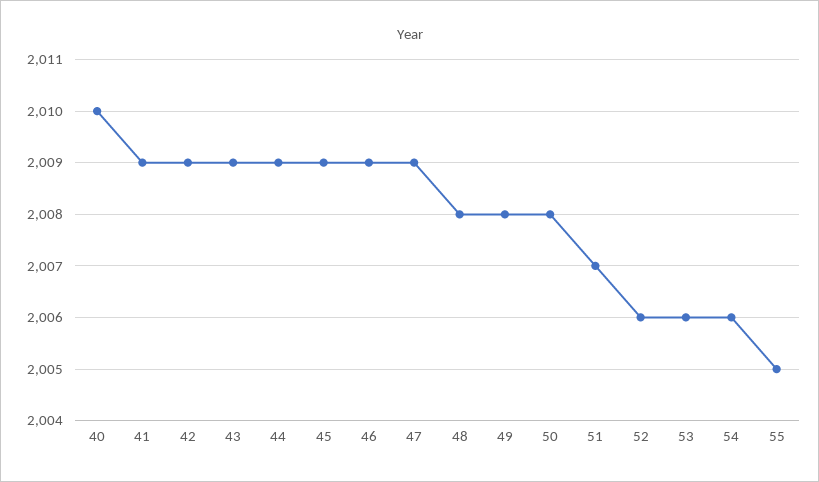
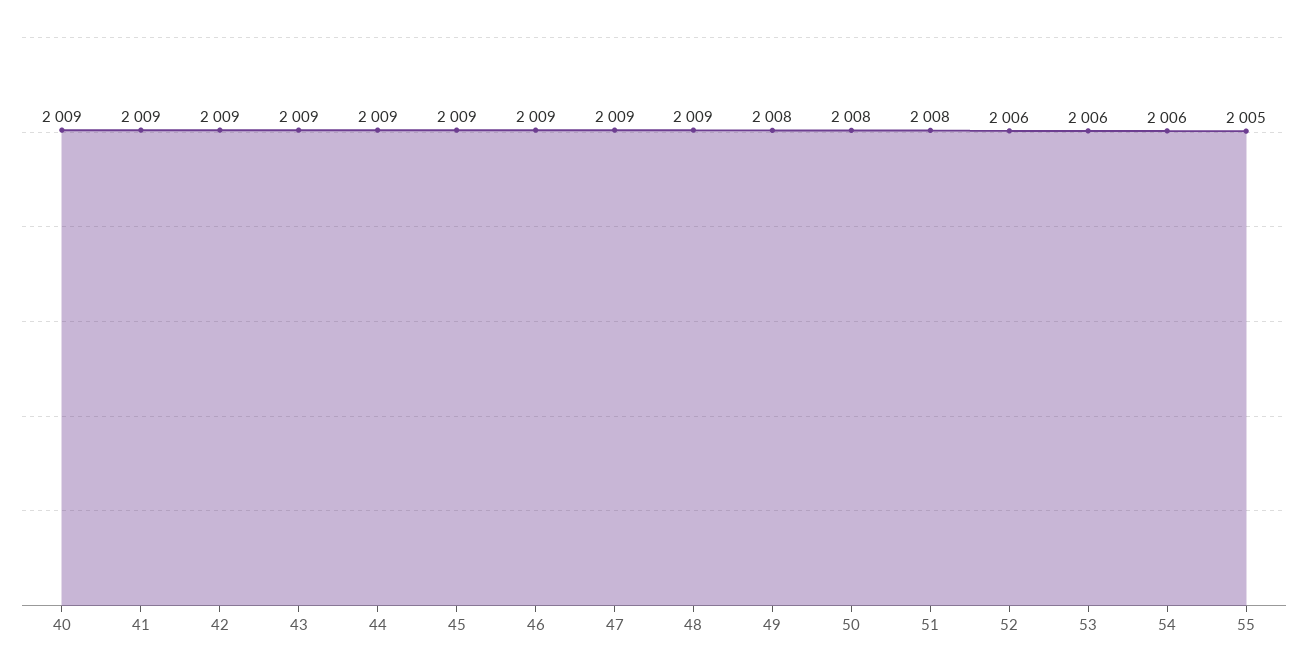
40: 2010 -> 2009
48: 2008 -> 2009
51: 2007 -> 2008

